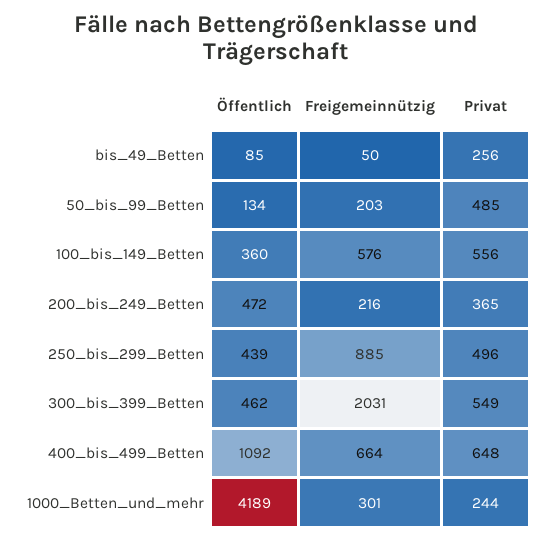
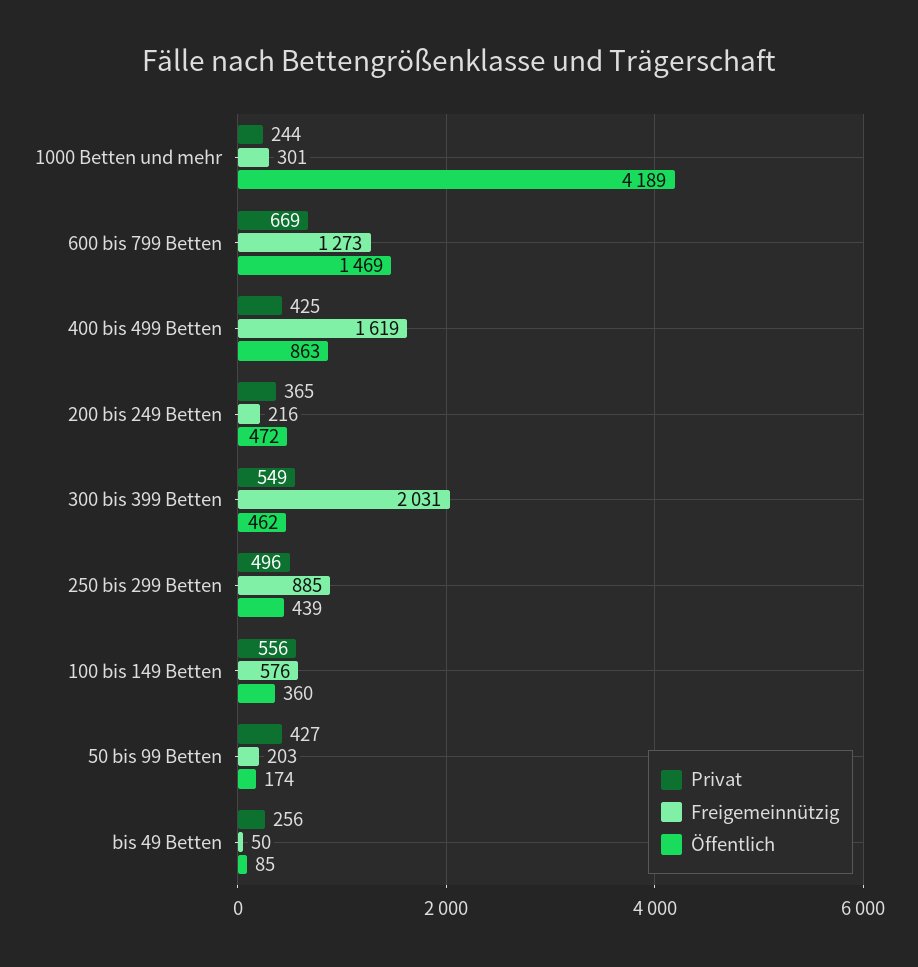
Öffentlich, 50_bis_99_Betten: 134 -> 174
Privat, 50_bis_99_Betten: 485 -> 427
Öffentlich, 400_bis_499_Betten: 1092 -> 863
Freigemeinnützig, 400_bis_499_Betten: 664 -> 1619
Privat, 400_bis_499_Betten: 648 -> 425
Privat, 600 bis 799 Betten: none -> 669
Freigemeinnützig, 600 bis 799 Betten: none -> 1273
Öffentlich, 600 bis 799 Betten: none -> 1469

